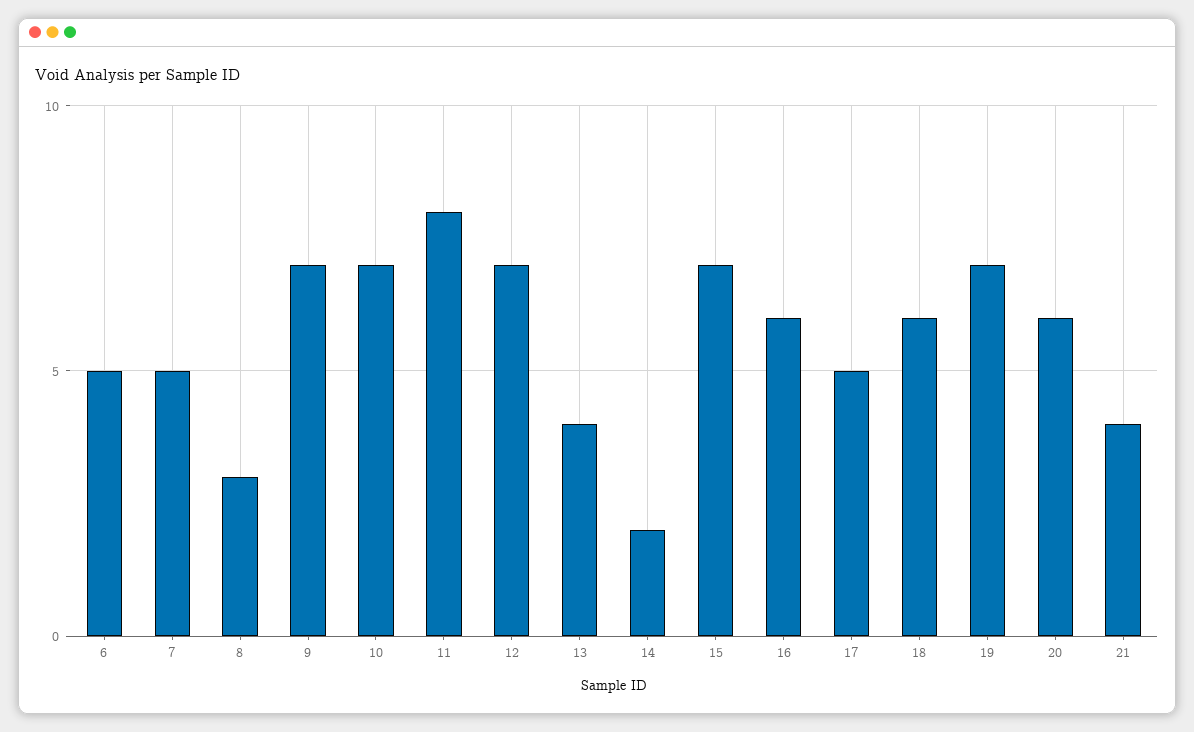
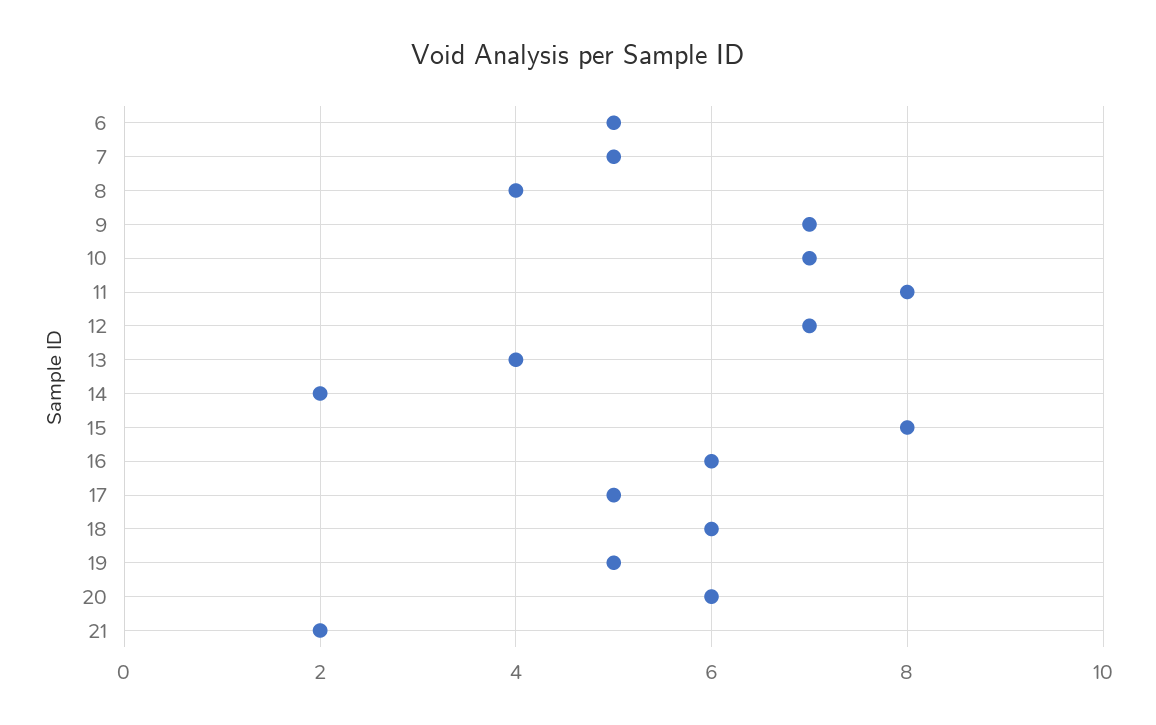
8: 3 -> 4
15: 7 -> 8
19: 7 -> 5
21: 4 -> 2

